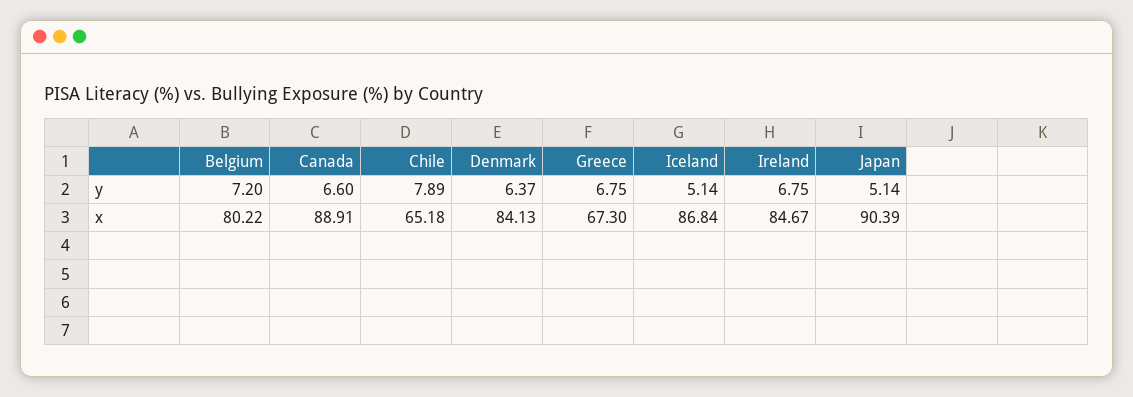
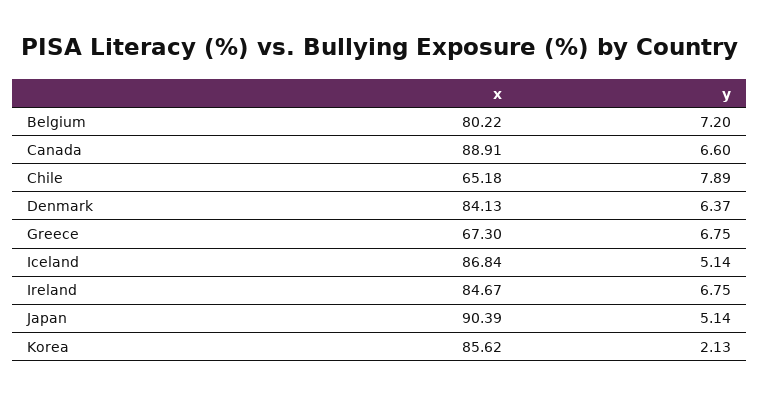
Korea, x: none -> 85.62
Korea, y: none -> 2.13

